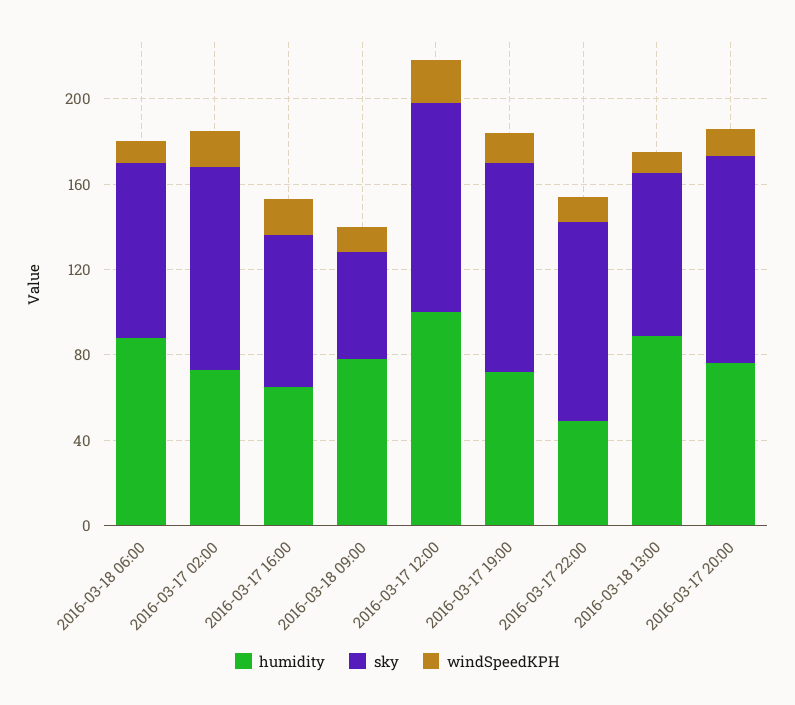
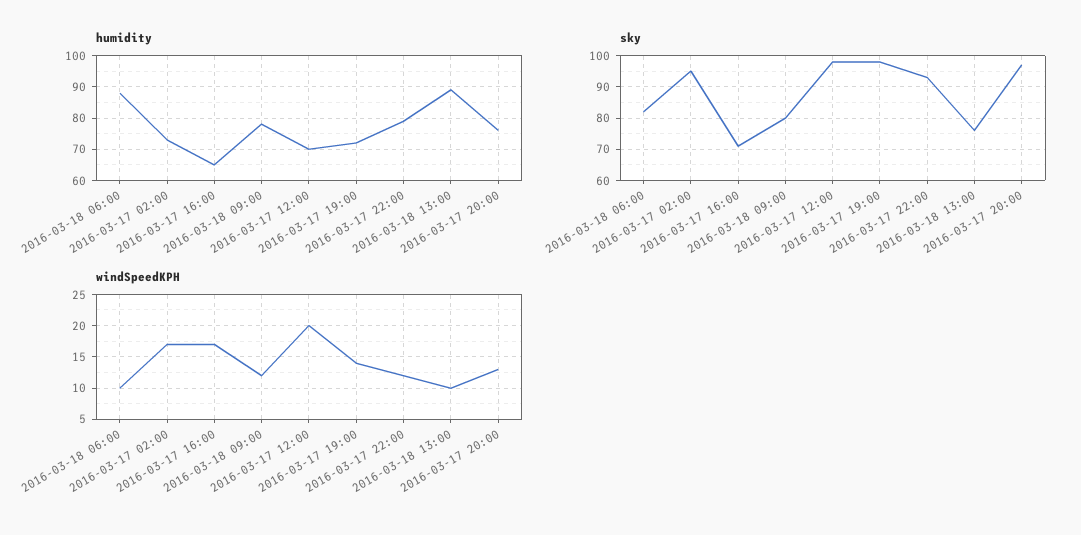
sky, 2016-03-18 09:00: 50 -> 80
humidity, 2016-03-17 12:00: 100 -> 70
humidity, 2016-03-17 22:00: 50 -> 80

